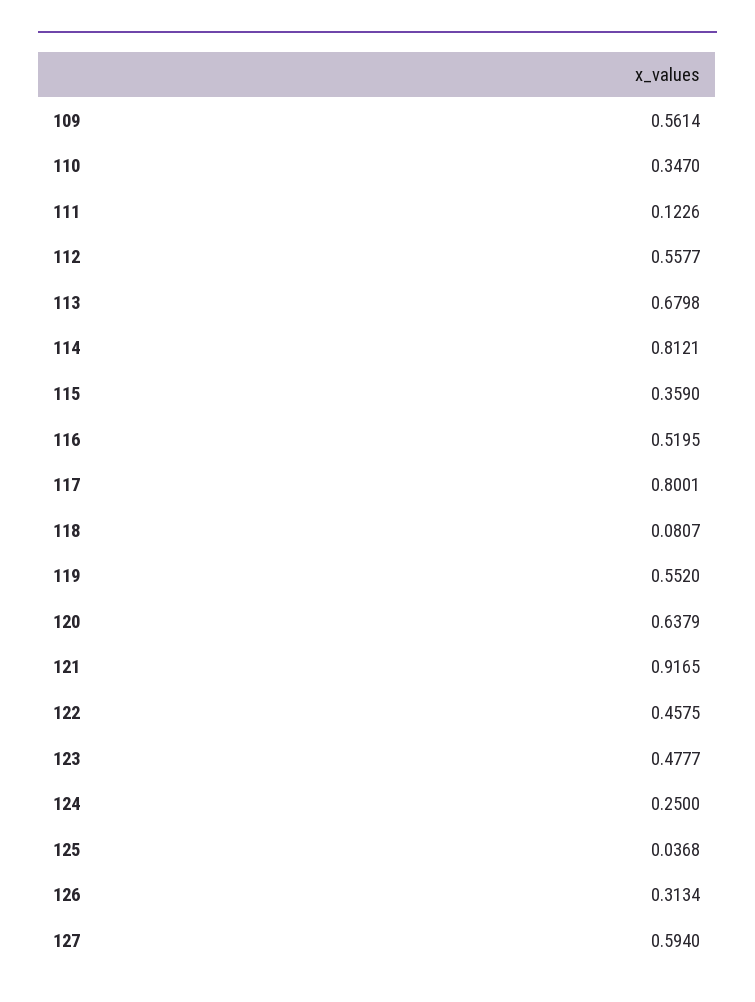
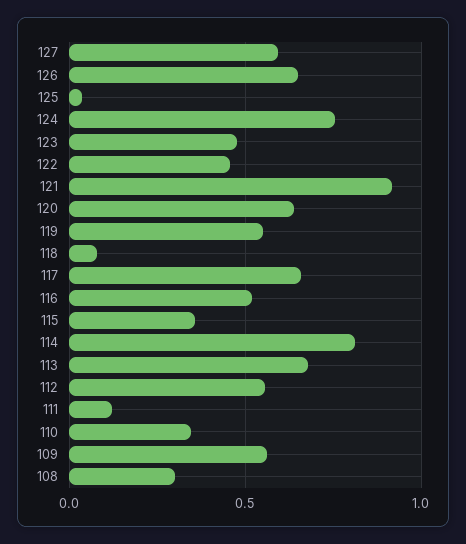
117: 0.8001 -> 0.65
124: 0.25 -> 0.75
126: 0.3134 -> 0.65
108: none -> 0.3

